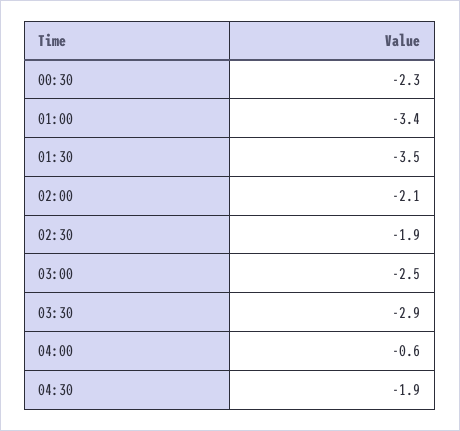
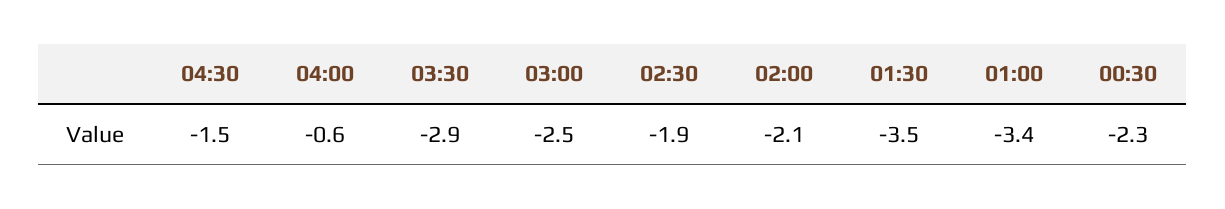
04:30: -1.9 -> -1.5

